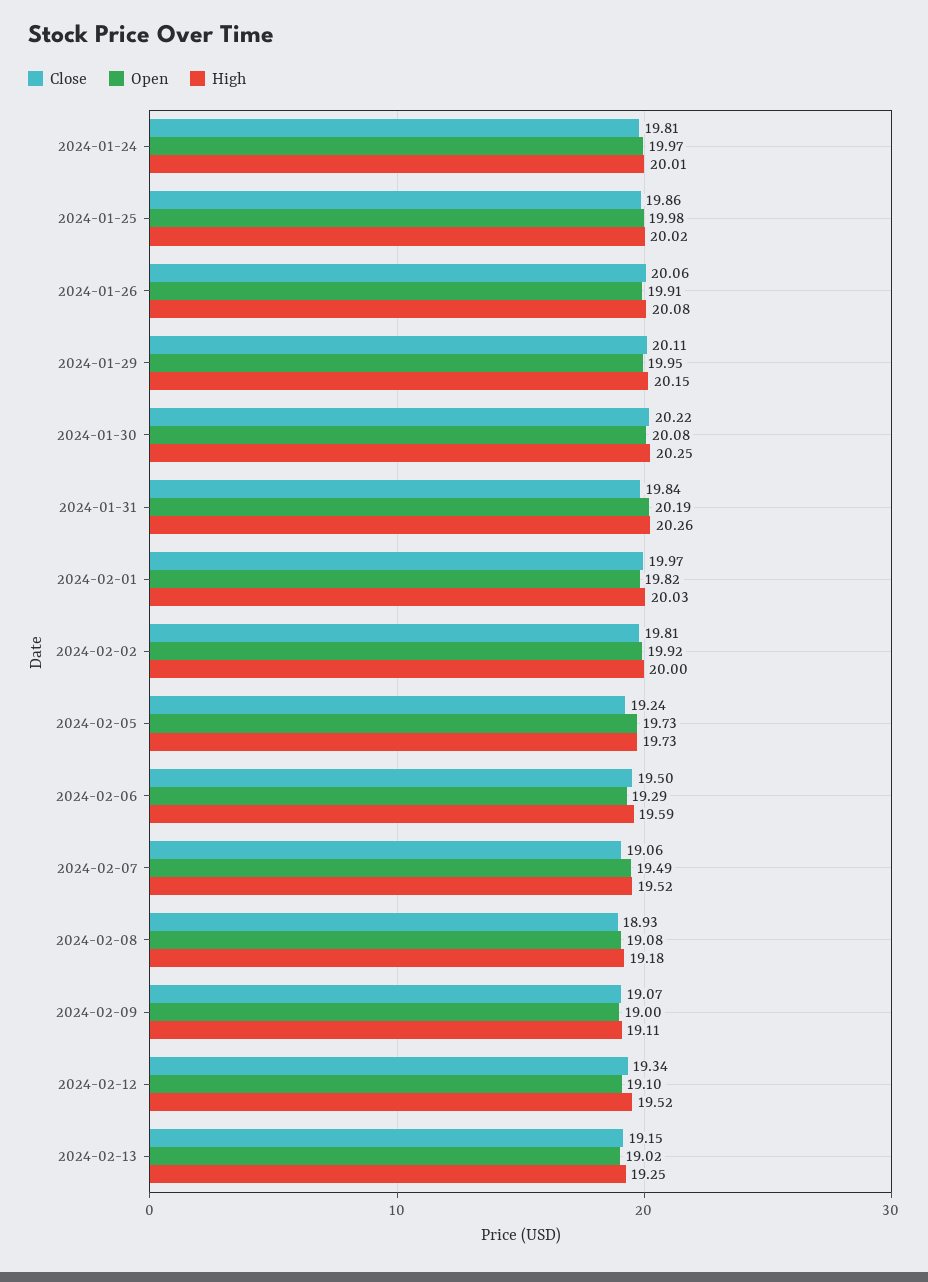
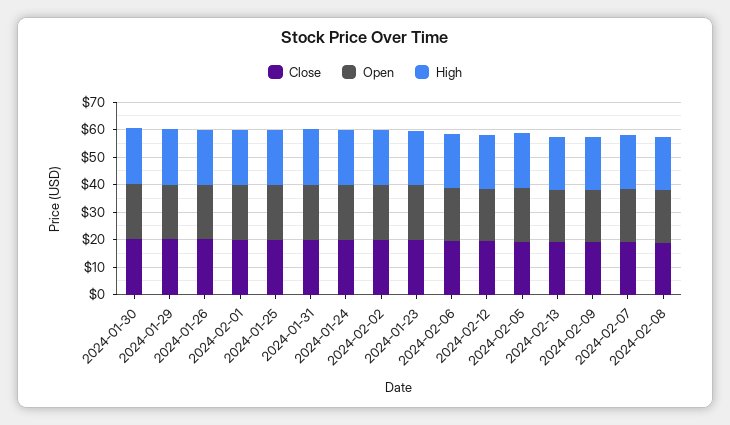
Close, 2024-01-23: none -> 20
Open, 2024-01-23: none -> 20
High, 2024-01-23: none -> 20

